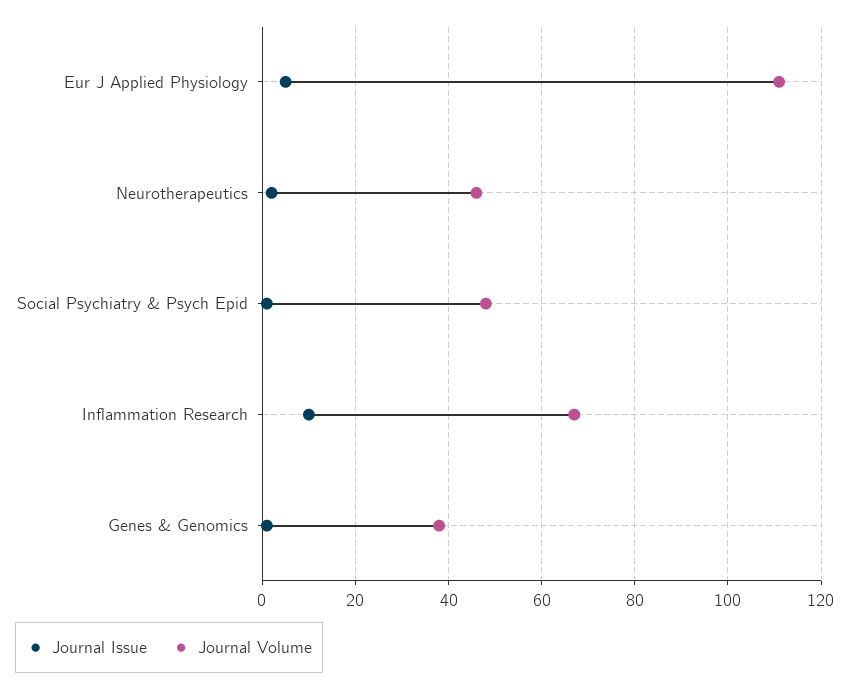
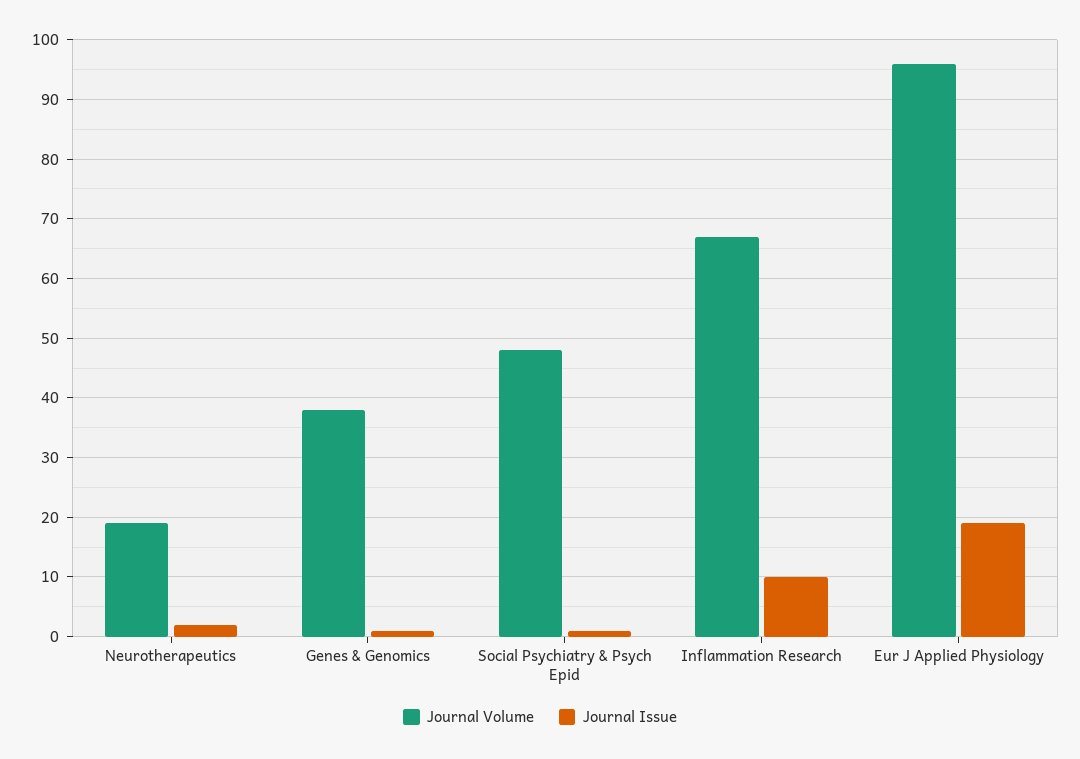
Journal Issue, Eur J Applied Physiology: 5 -> 20
Journal Volume, Eur J Applied Physiology: 110 -> 95
Journal Volume, Neurotherapeutics: 45 -> 20

